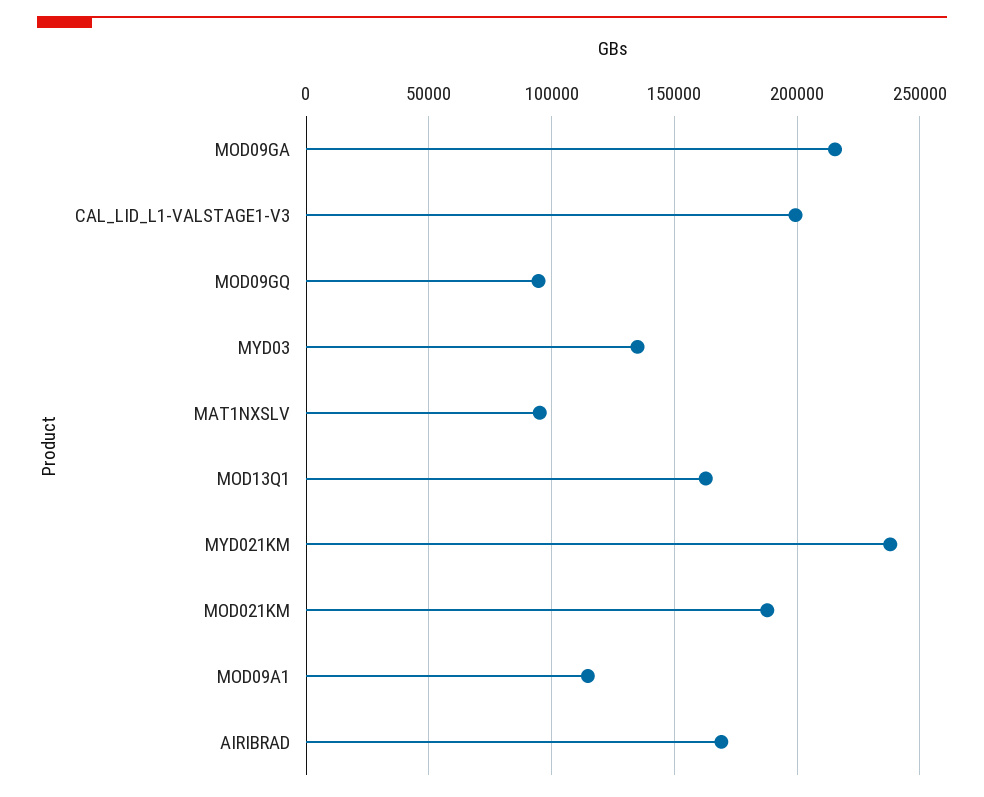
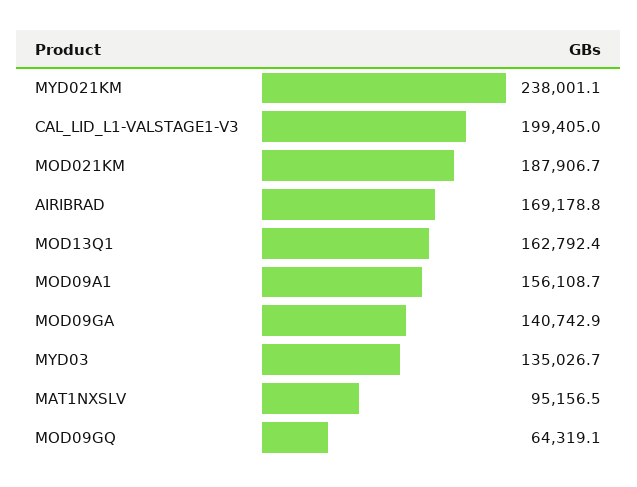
MOD09GA: 215000 -> 140742.9
MOD09GQ: 95000 -> 64319.1
MOD09A1: 115000 -> 156108.7

